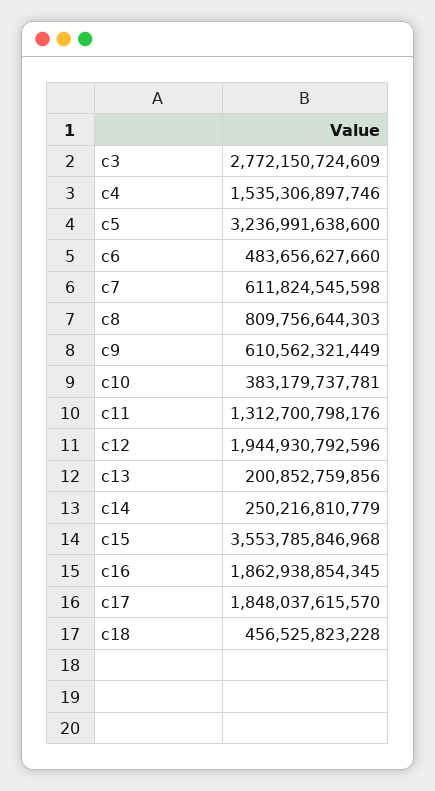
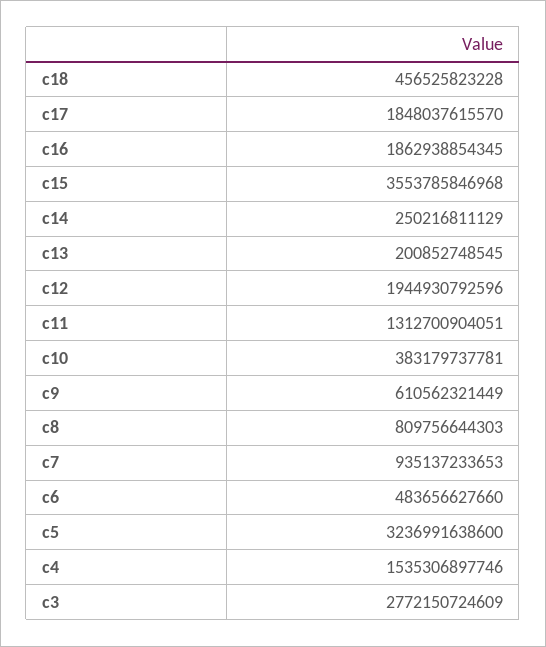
c7: 611824545598 -> 935137233653
c11: 1312700798176 -> 1312700904051
c13: 200852759856 -> 200852748545
c14: 250216810779 -> 250216811129

